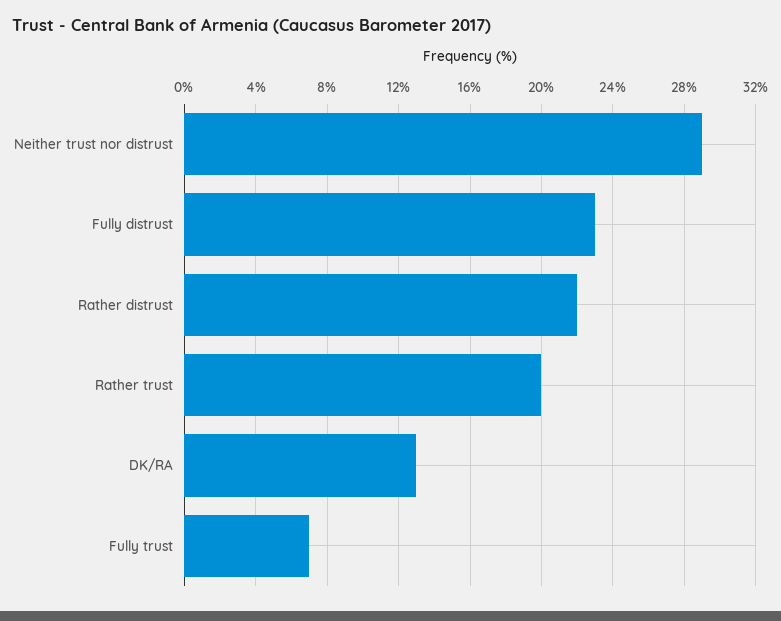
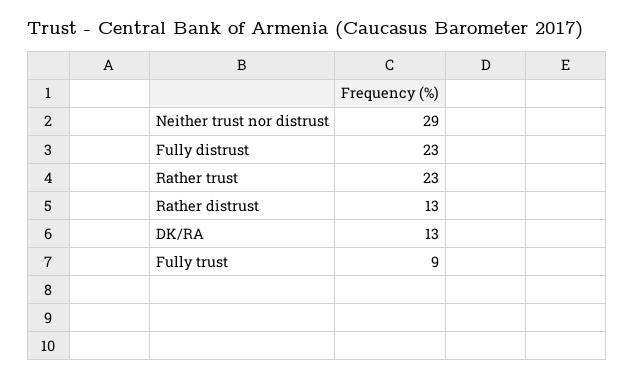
Rather distrust: 22 -> 13
Rather trust: 20 -> 23
Fully trust: 7 -> 9

